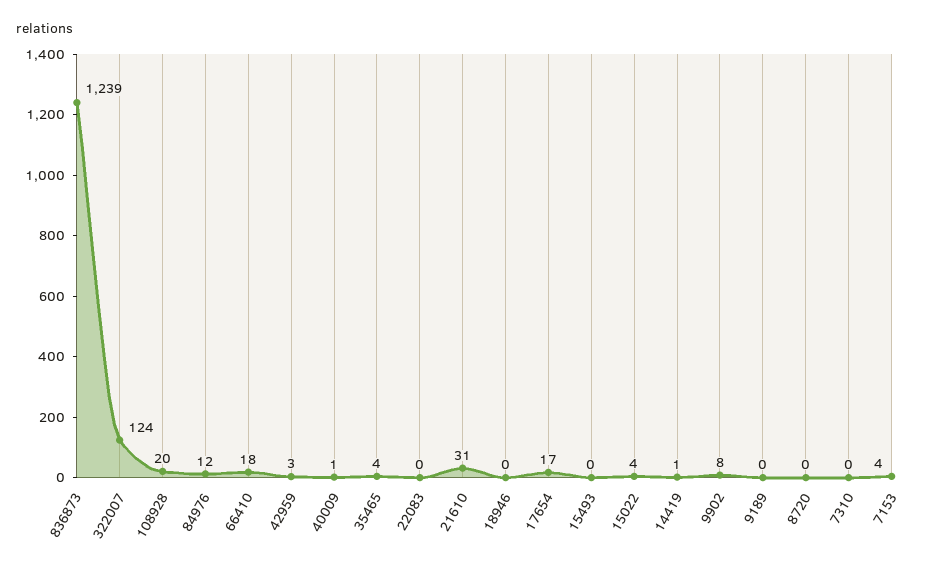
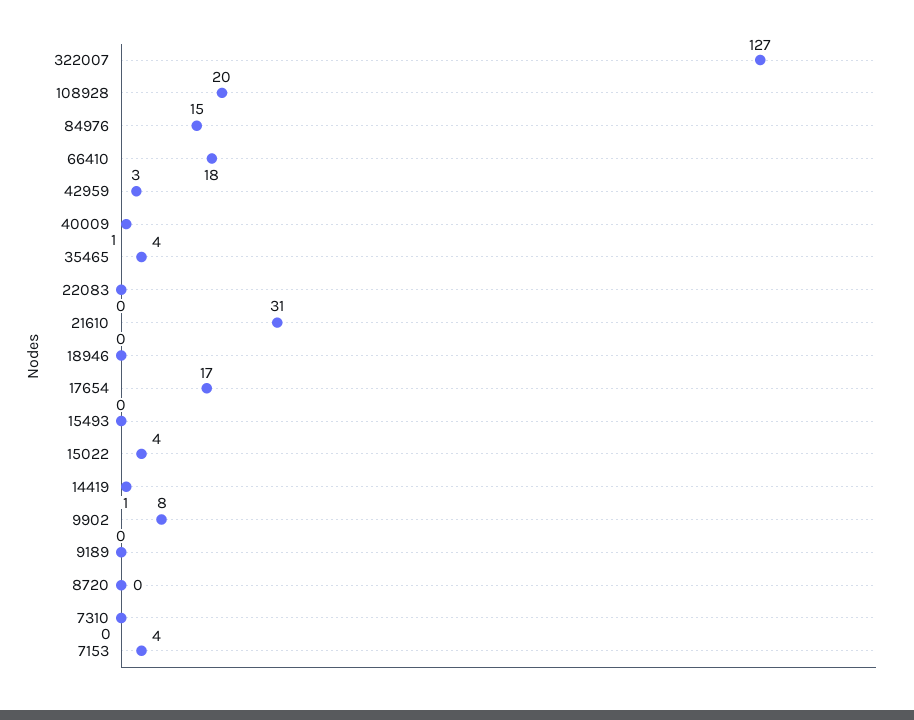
836873: 1239 -> none
322007: 124 -> 127
84976: 12 -> 15

